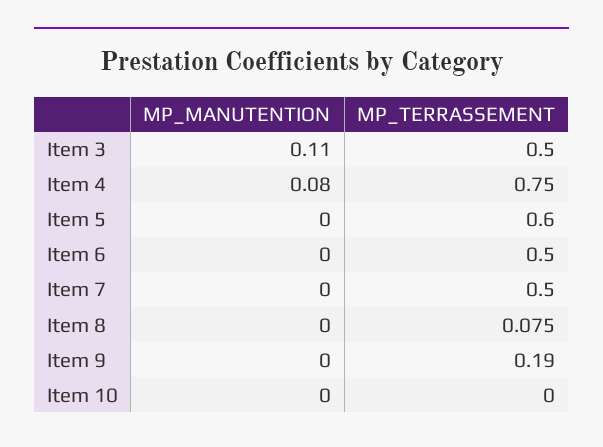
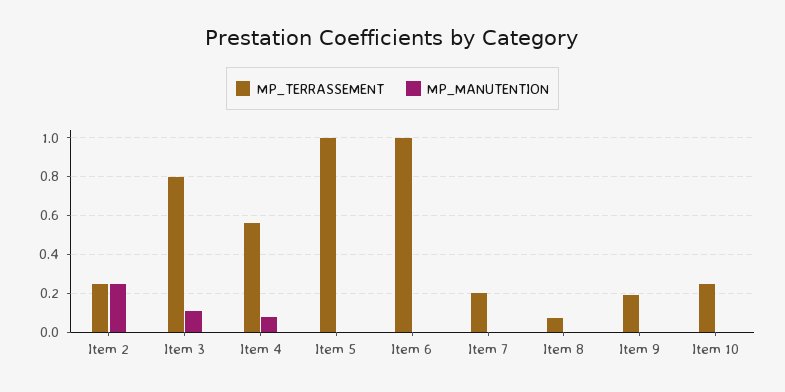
MP_TERRASSEMENT, Item 3: 0.5 -> 0.8
MP_TERRASSEMENT, Item 4: 0.75 -> 0.55
MP_TERRASSEMENT, Item 5: 0.6 -> 1
MP_TERRASSEMENT, Item 6: 0.5 -> 1
MP_TERRASSEMENT, Item 7: 0.5 -> 0.2
MP_TERRASSEMENT, Item 10: 0 -> 0.25
MP_TERRASSEMENT, Item 2: none -> 0.25
MP_MANUTENTION, Item 2: none -> 0.25

